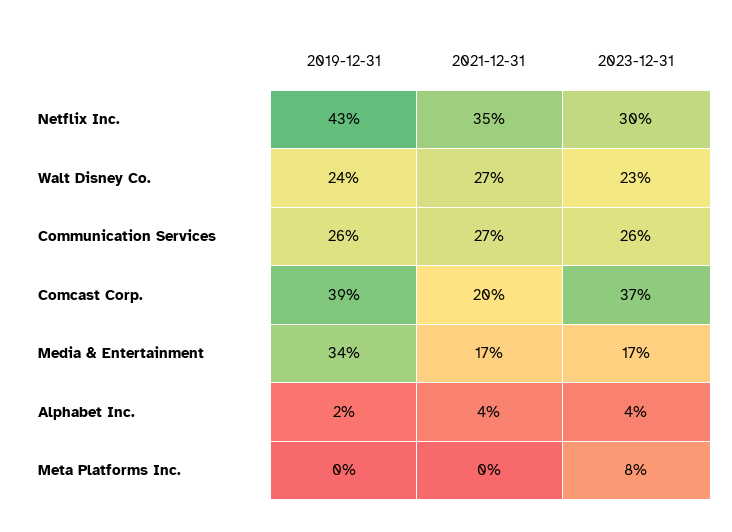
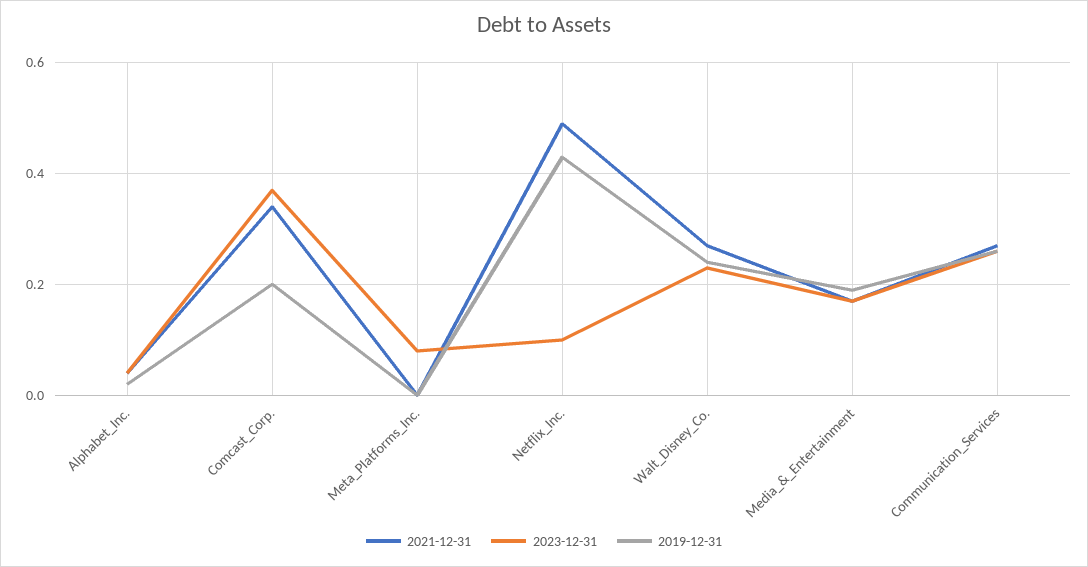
2021-12-31, Netflix Inc.: 0.35 -> 0.5
2023-12-31, Netflix Inc.: 0.3 -> 0.1
2019-12-31, Comcast Corp.: 0.39 -> 0.2
2021-12-31, Comcast Corp.: 0.2 -> 0.35
2019-12-31, Media & Entertainment: 0.34 -> 0.2

